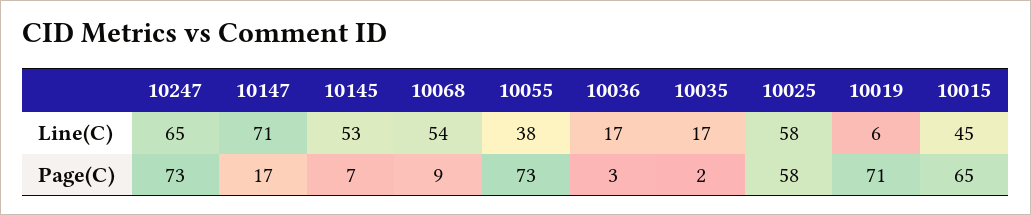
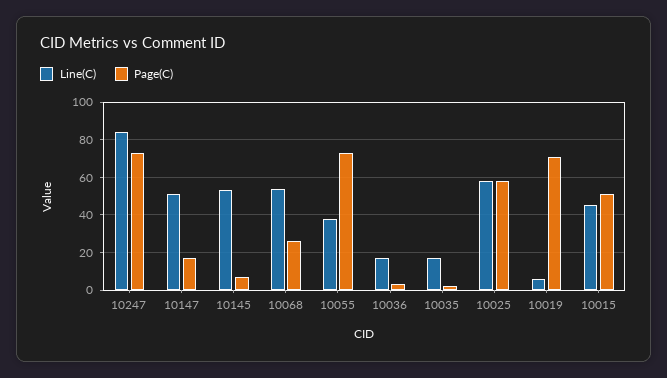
Line(C), 10247: 65 -> 85
Line(C), 10147: 71 -> 50
Page(C), 10068: 9 -> 25
Page(C), 10015: 65 -> 50

